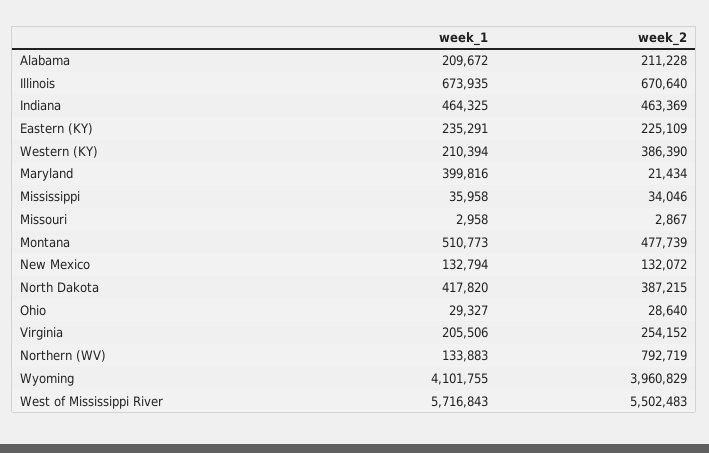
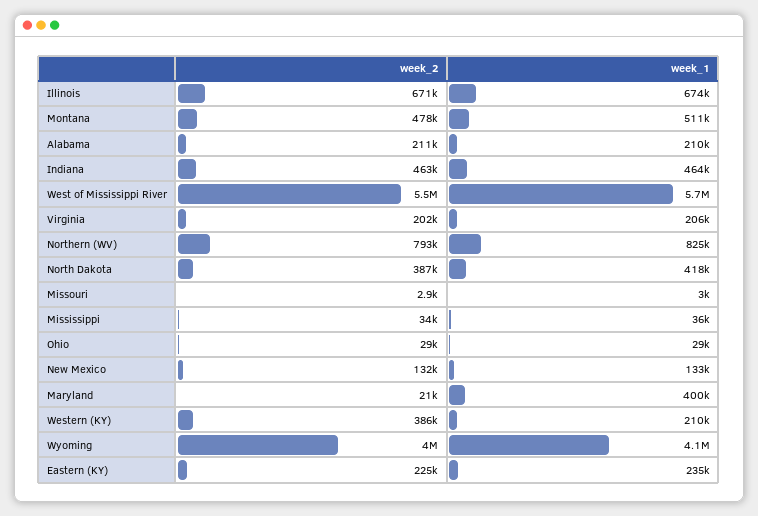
week_2, Virginia: 254152 -> 202000
week_1, Northern (WV): 133883 -> 825000

